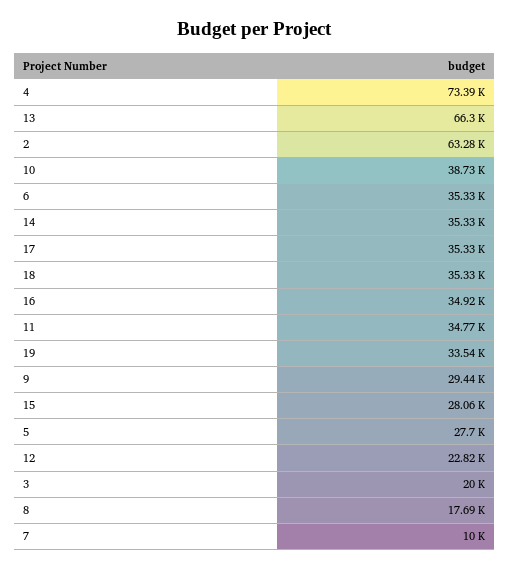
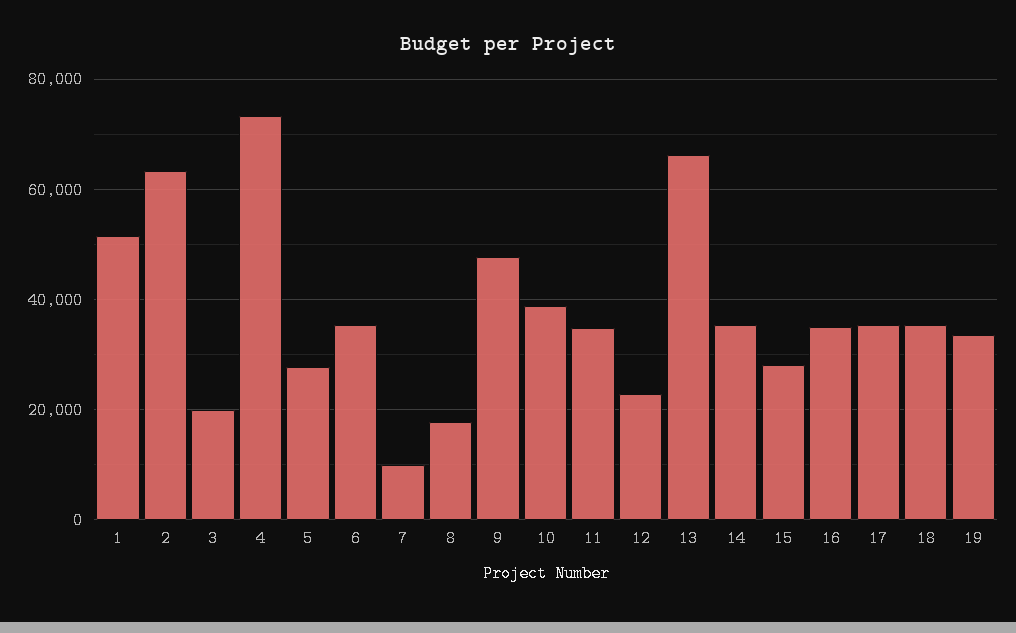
9: 29440 -> 48000
1: none -> 52000

